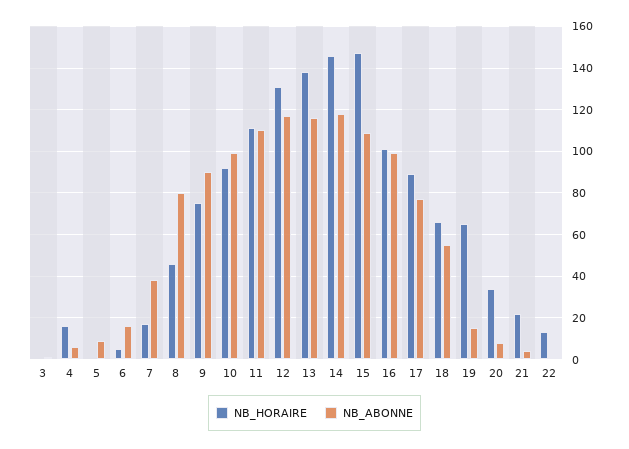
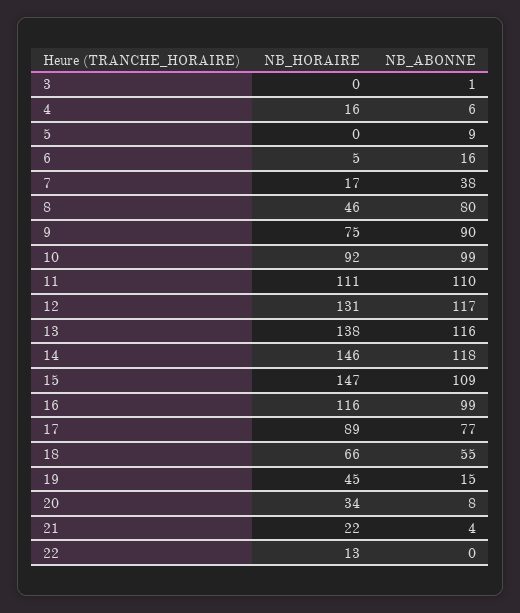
NB_HORAIRE, 16: 100 -> 116
NB_HORAIRE, 19: 65 -> 45

